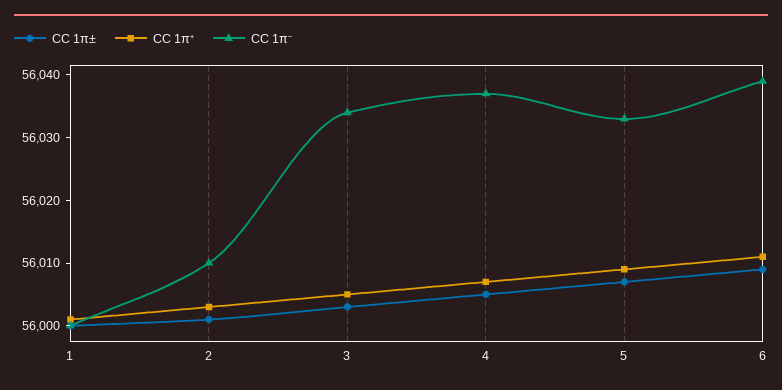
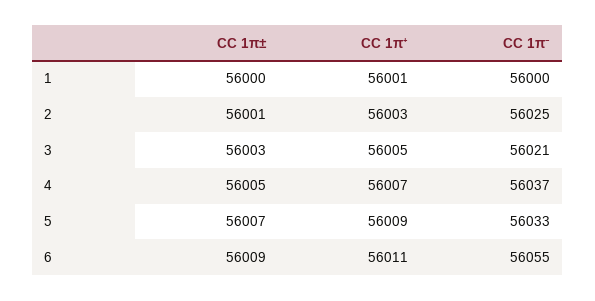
CC 1π⁻, 2: 56010 -> 56025
CC 1π⁻, 3: 56035 -> 56021
CC 1π⁻, 6: 56040 -> 56055

